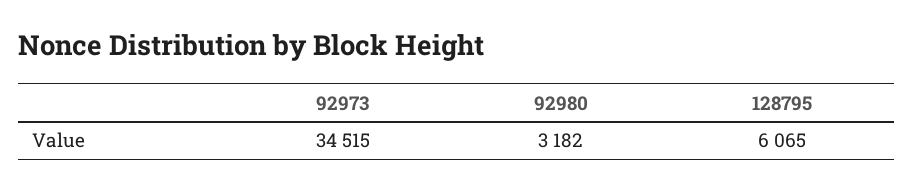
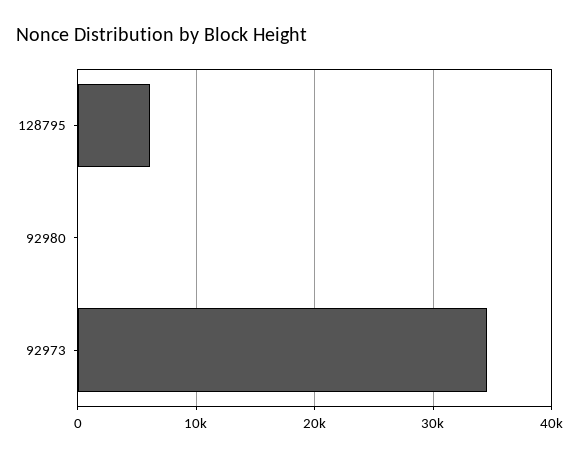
92980: 3182 -> 0

